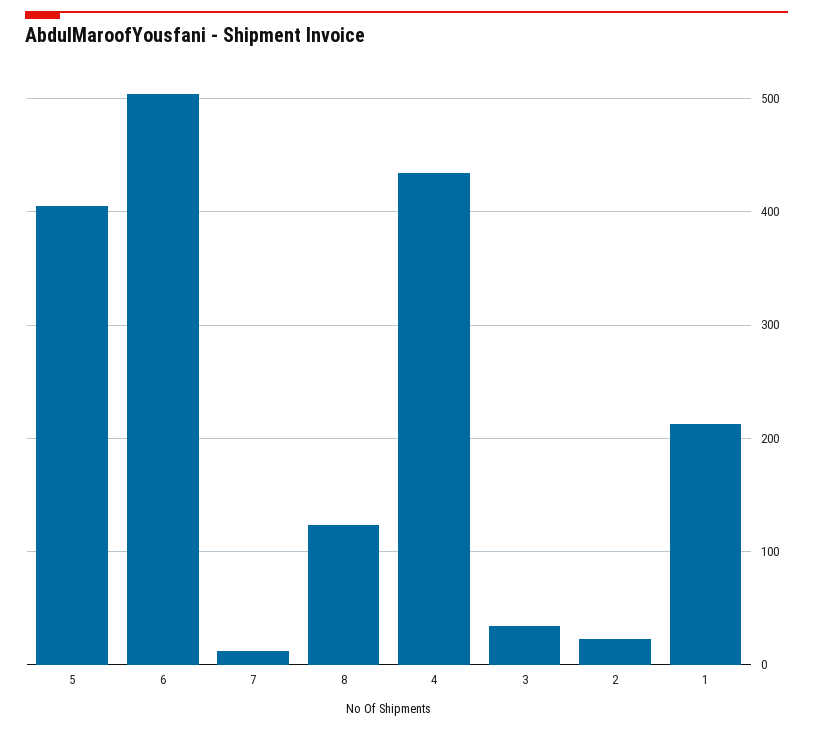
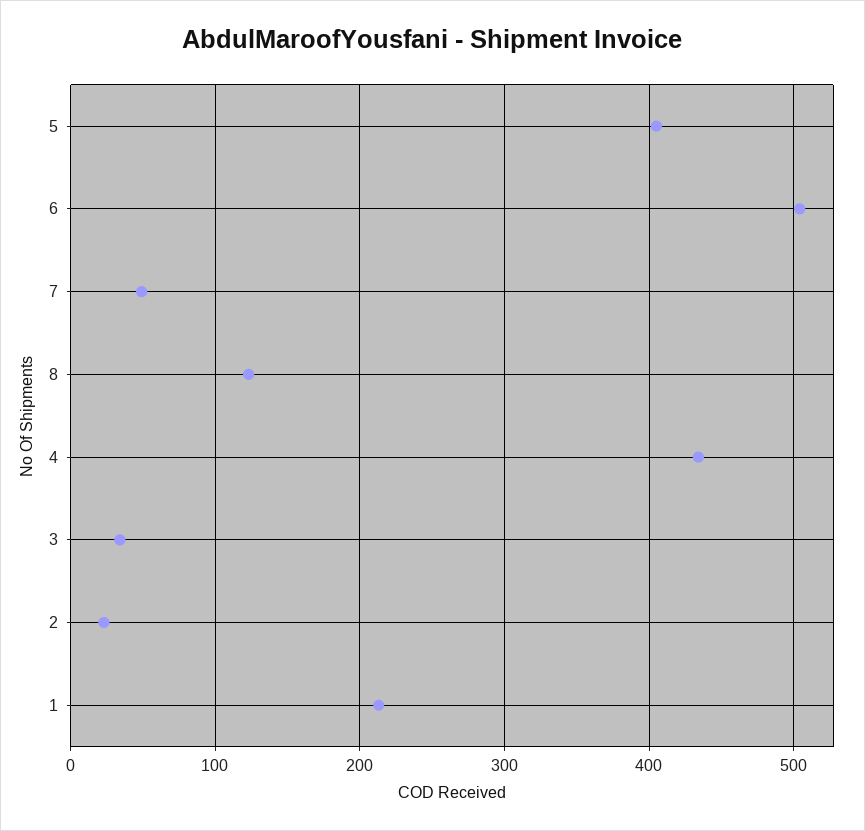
7: 10 -> 50

